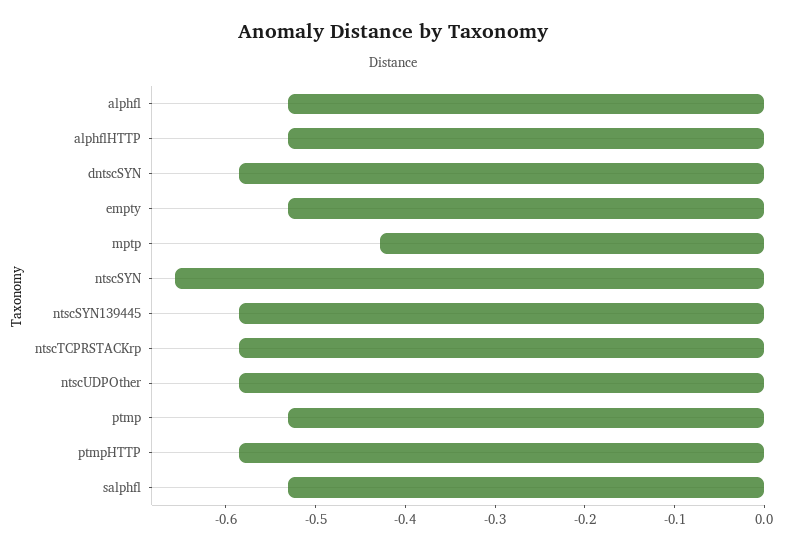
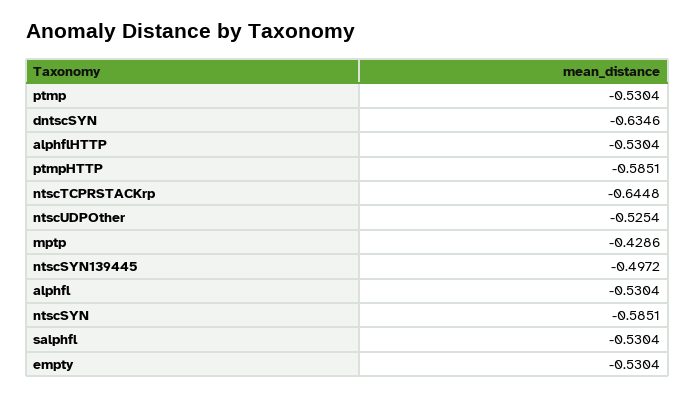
dntscSYN: -0.58 -> -0.6346
ntscSYN: -0.66 -> -0.5851
ntscSYN139445: -0.58 -> -0.4972
ntscTCPRSTACKrp: -0.58 -> -0.6448
ntscUDPOther: -0.58 -> -0.5254

